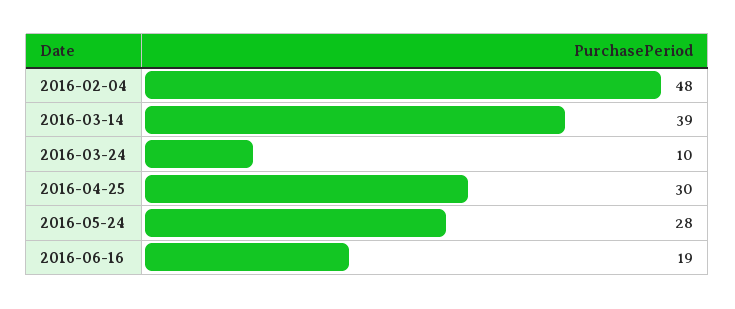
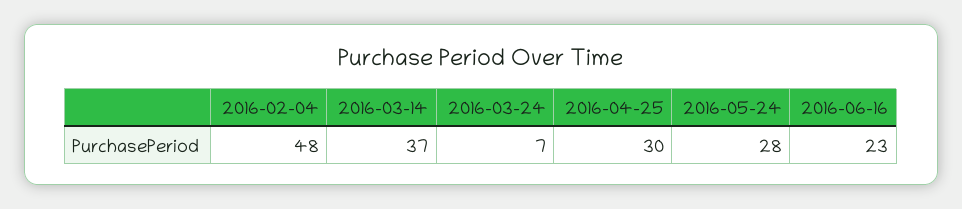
2016-03-14: 39 -> 37
2016-03-24: 10 -> 7
2016-06-16: 19 -> 23

